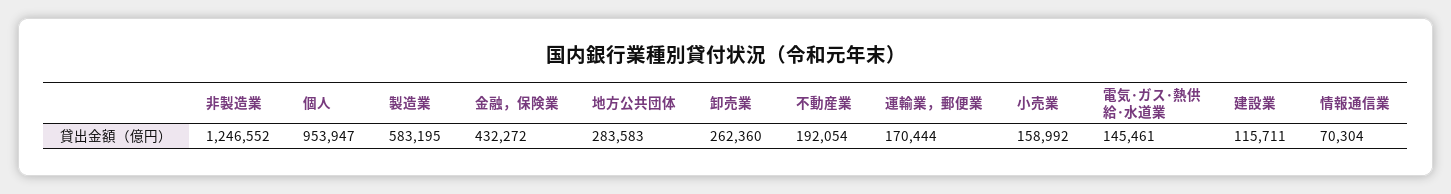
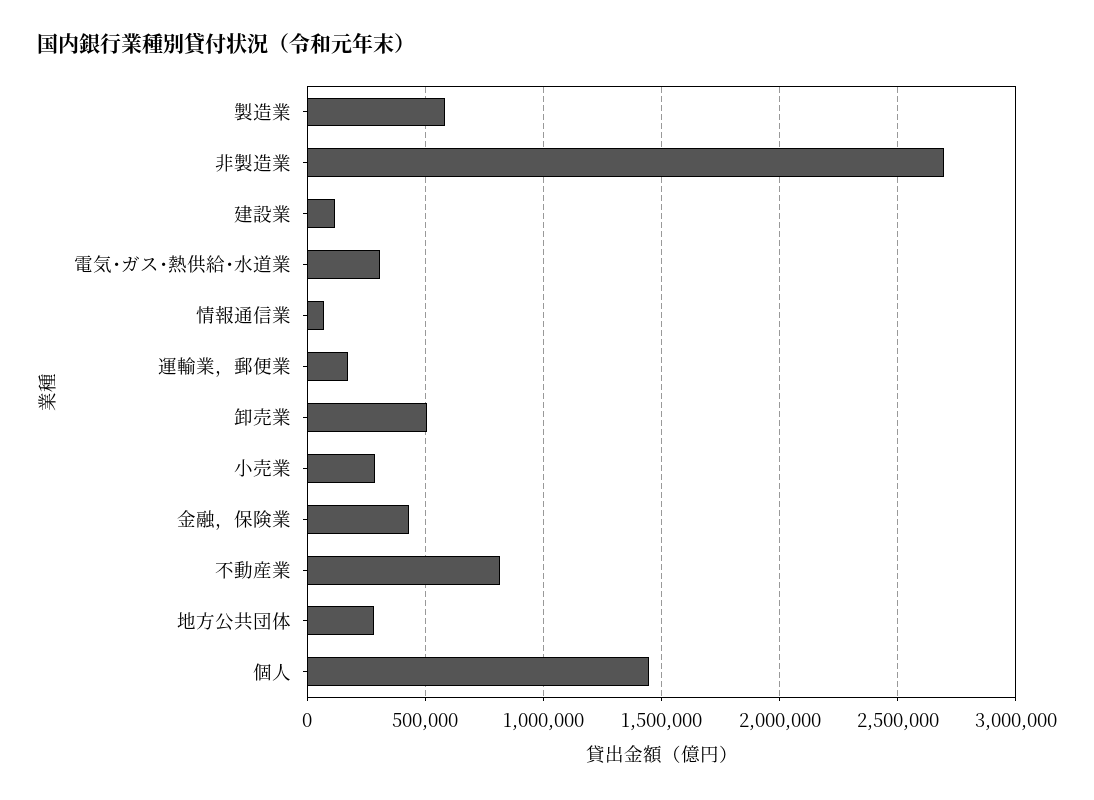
非製造業: 1246552 -> 2700000
個人: 953947 -> 1450000
卸売業: 262360 -> 500000
不動産業: 192054 -> 800000
小売業: 158992 -> 300000
電気･ガス･熱供給･水道業: 145461 -> 300000

